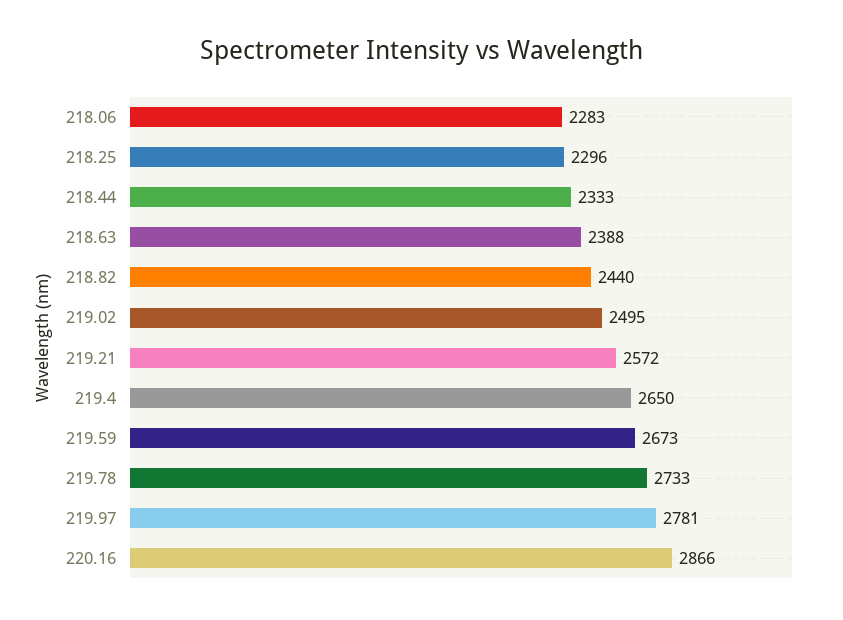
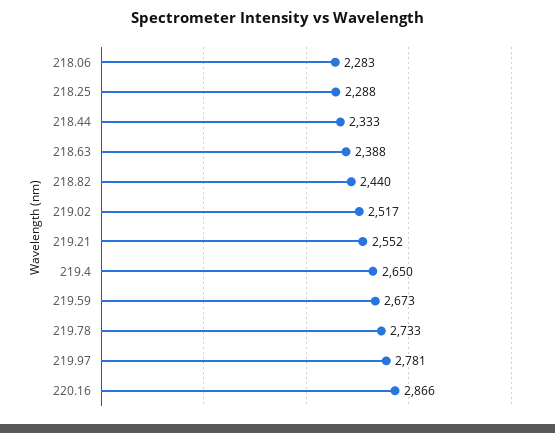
218.25: 2296 -> 2288
219.02: 2495 -> 2517
219.21: 2572 -> 2552

